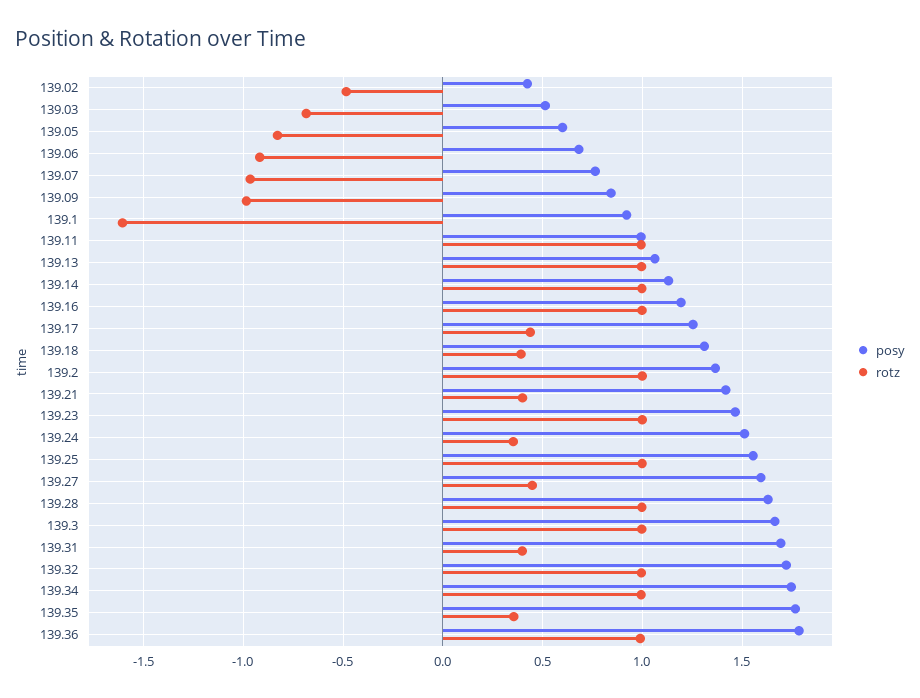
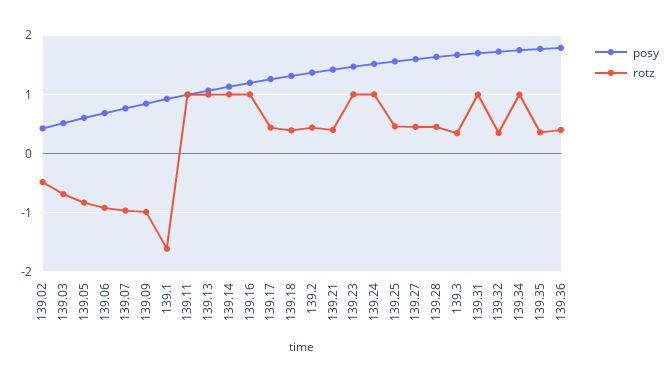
rotz, 139.2: 1 -> 0.4
rotz, 139.24: 0.35 -> 1
rotz, 139.25: 1 -> 0.4
rotz, 139.28: 1 -> 0.4
rotz, 139.3: 1 -> 0.4
rotz, 139.31: 0.4 -> 1
rotz, 139.32: 1 -> 0.4
rotz, 139.36: 1 -> 0.4

